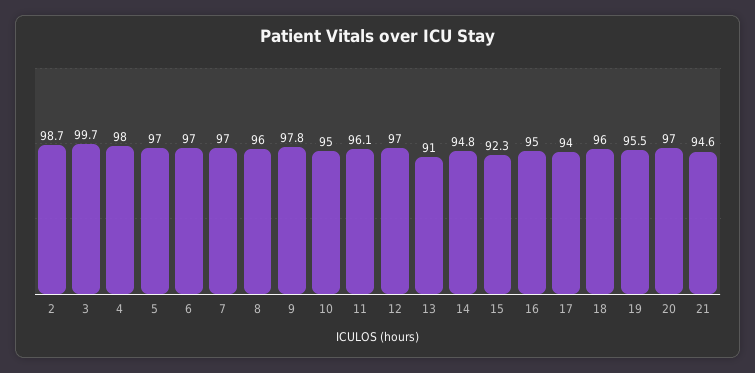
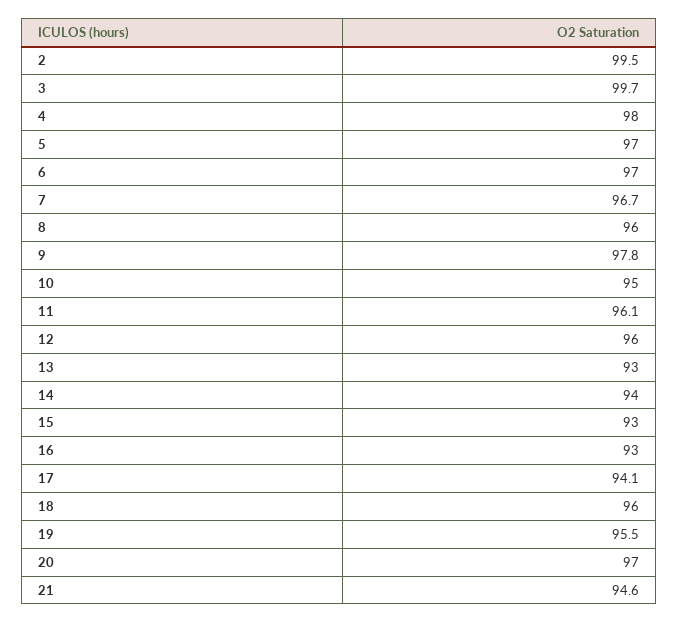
2: 98.7 -> 99.5
7: 97 -> 96.7
12: 97 -> 96
13: 91 -> 93
14: 94.8 -> 94
15: 92.3 -> 93
16: 95 -> 93
17: 94 -> 94.1

